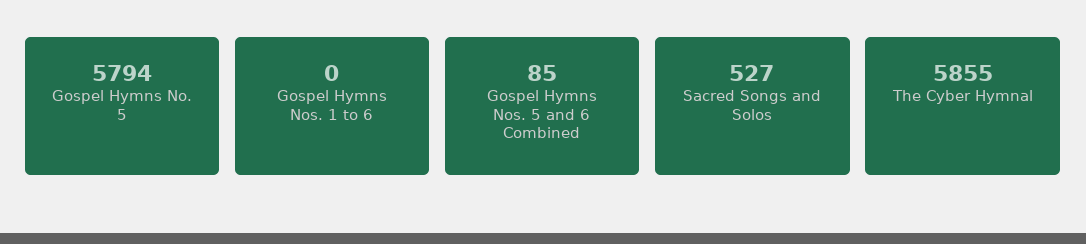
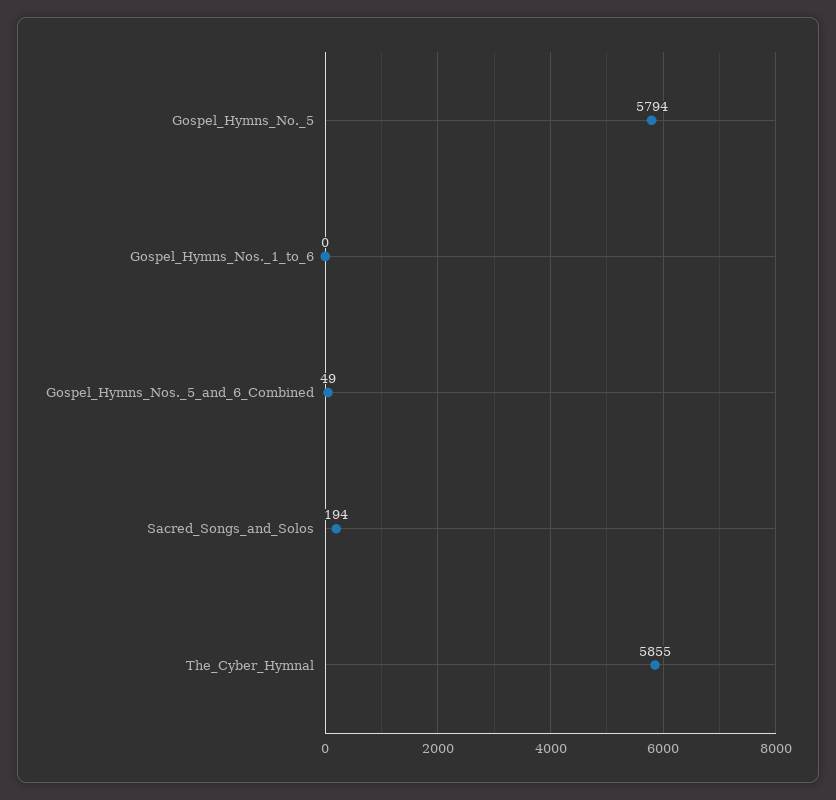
Gospel Hymns Nos. 5 and 6 Combined: 85 -> 49
Sacred Songs and Solos: 527 -> 194

